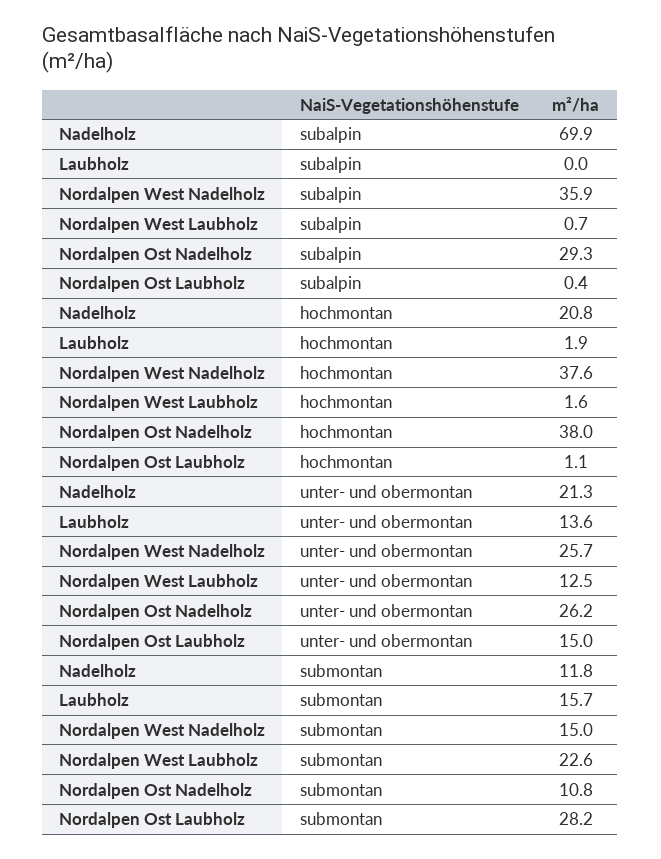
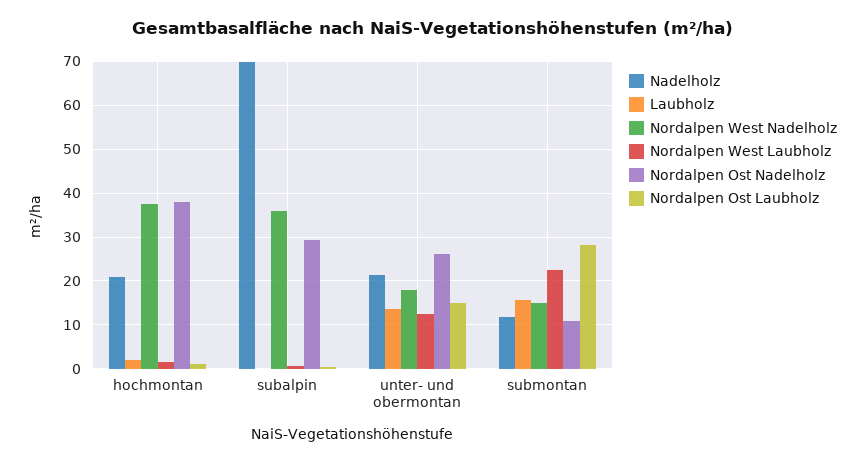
Nordalpen West Nadelholz, unter- und obermontan: 25.7 -> 18

